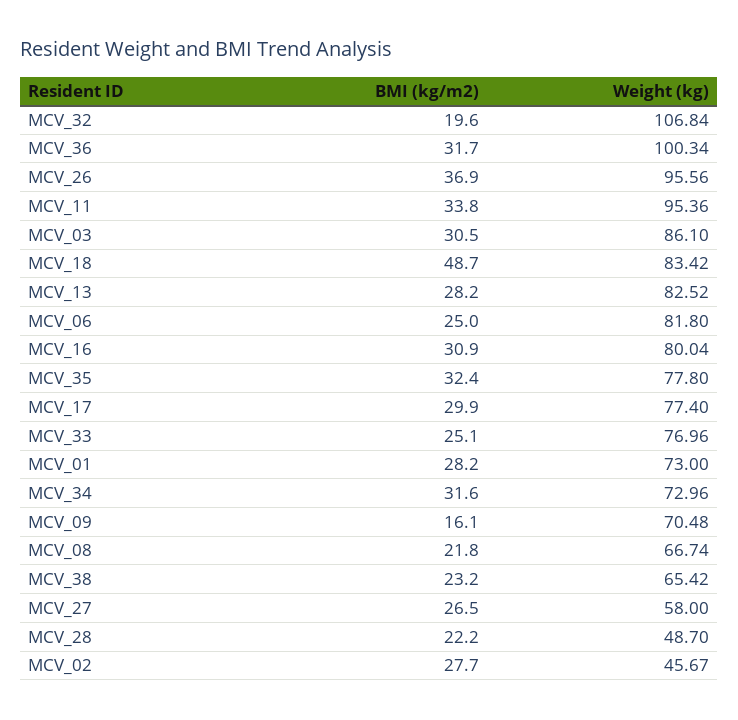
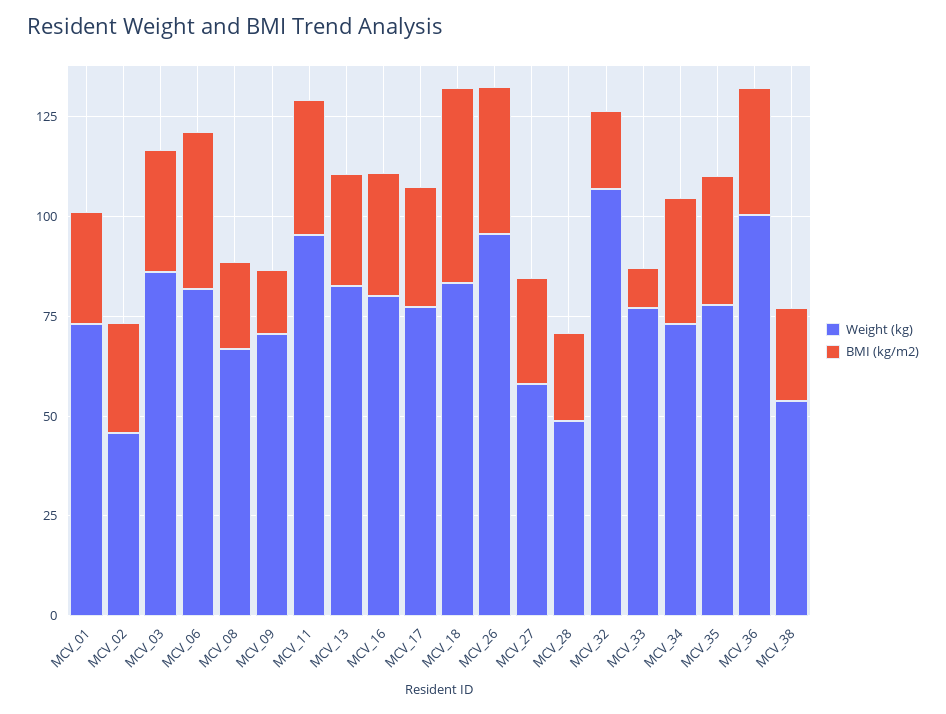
BMI (kg/m2), MCV_06: 25 -> 40
BMI (kg/m2), MCV_33: 25.1 -> 10
Weight (kg), MCV_38: 65.42 -> 55

